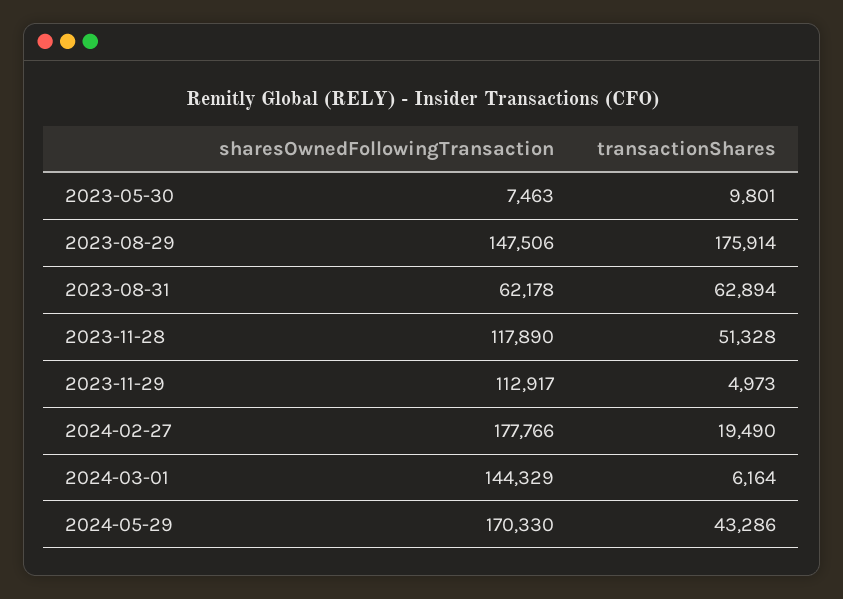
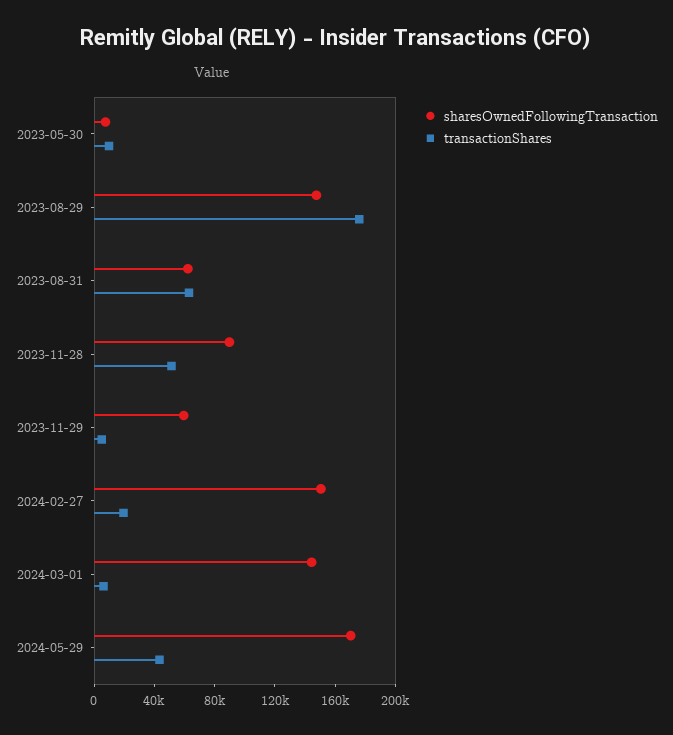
sharesOwnedFollowingTransaction, 2023-11-28: 117890 -> 90000
sharesOwnedFollowingTransaction, 2023-11-29: 112917 -> 60000
sharesOwnedFollowingTransaction, 2024-02-27: 177766 -> 150000

